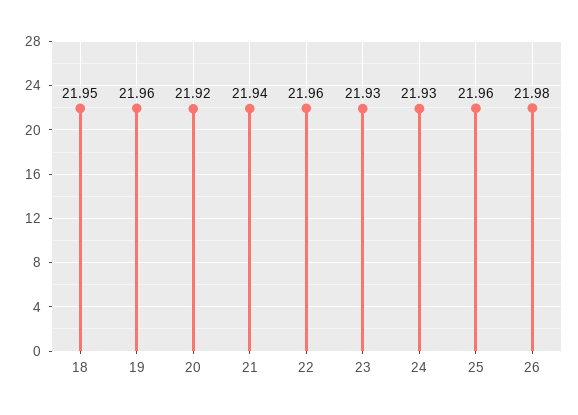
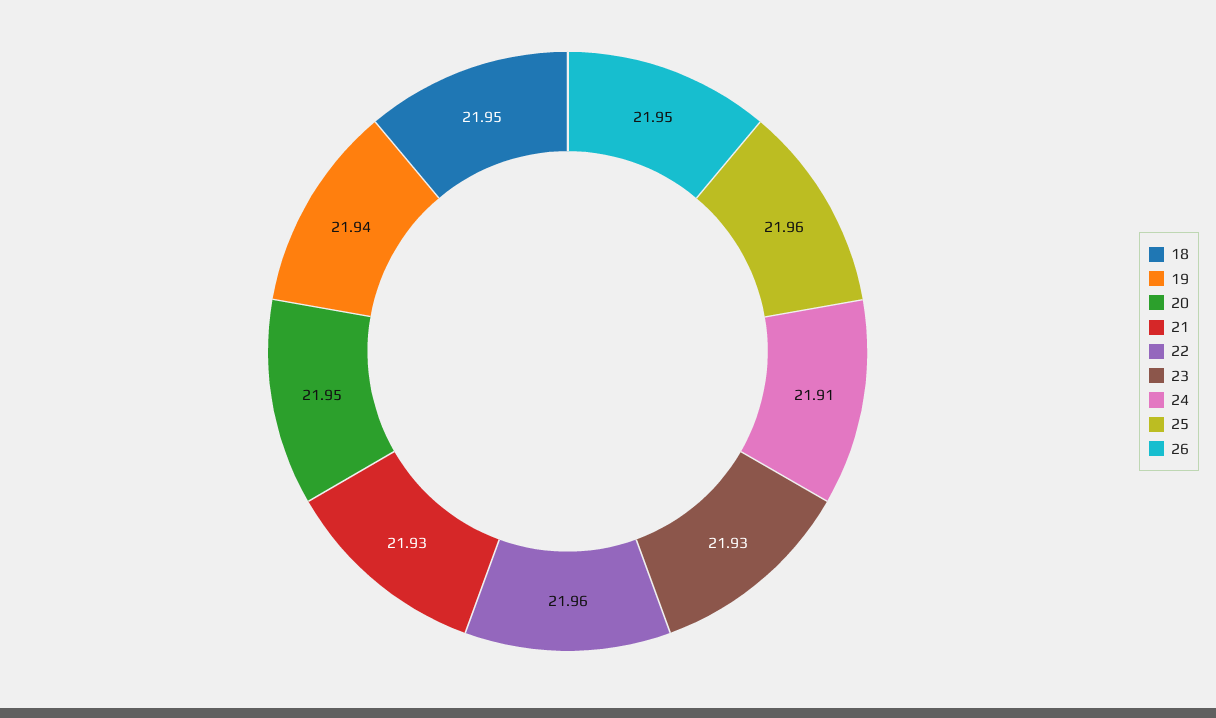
19: 21.96 -> 21.94
20: 21.92 -> 21.95
21: 21.94 -> 21.93
24: 21.93 -> 21.91
26: 21.98 -> 21.95

